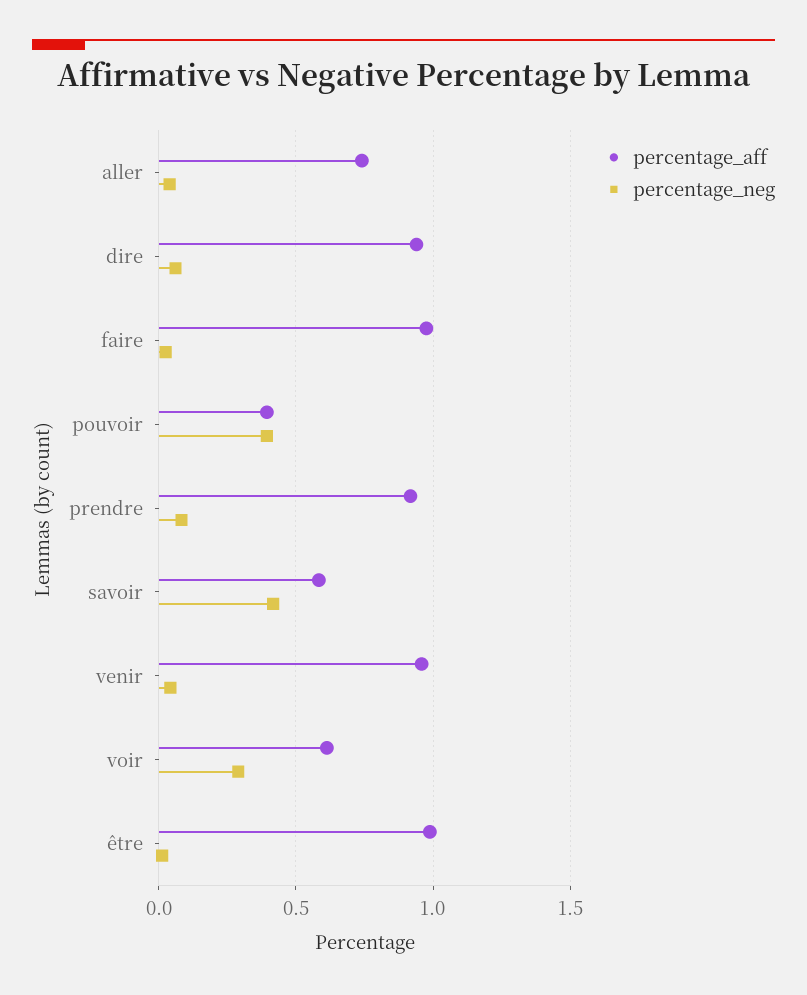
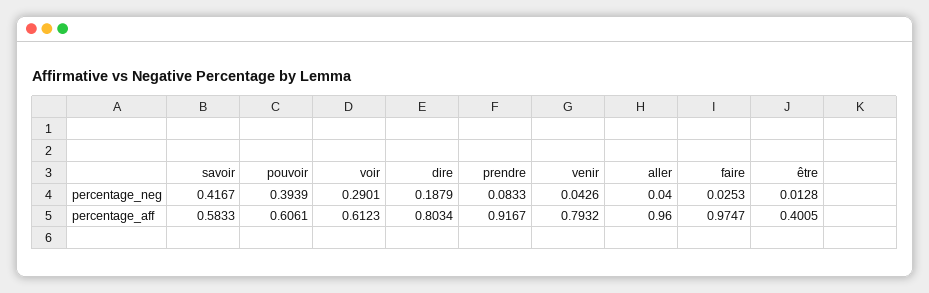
percentage_aff, aller: 0.75 -> 0.96
percentage_aff, dire: 0.95 -> 0.8034
percentage_neg, dire: 0.05 -> 0.1879
percentage_aff, pouvoir: 0.4 -> 0.6061
percentage_aff, venir: 0.95 -> 0.7932
percentage_aff, être: 1 -> 0.4005

